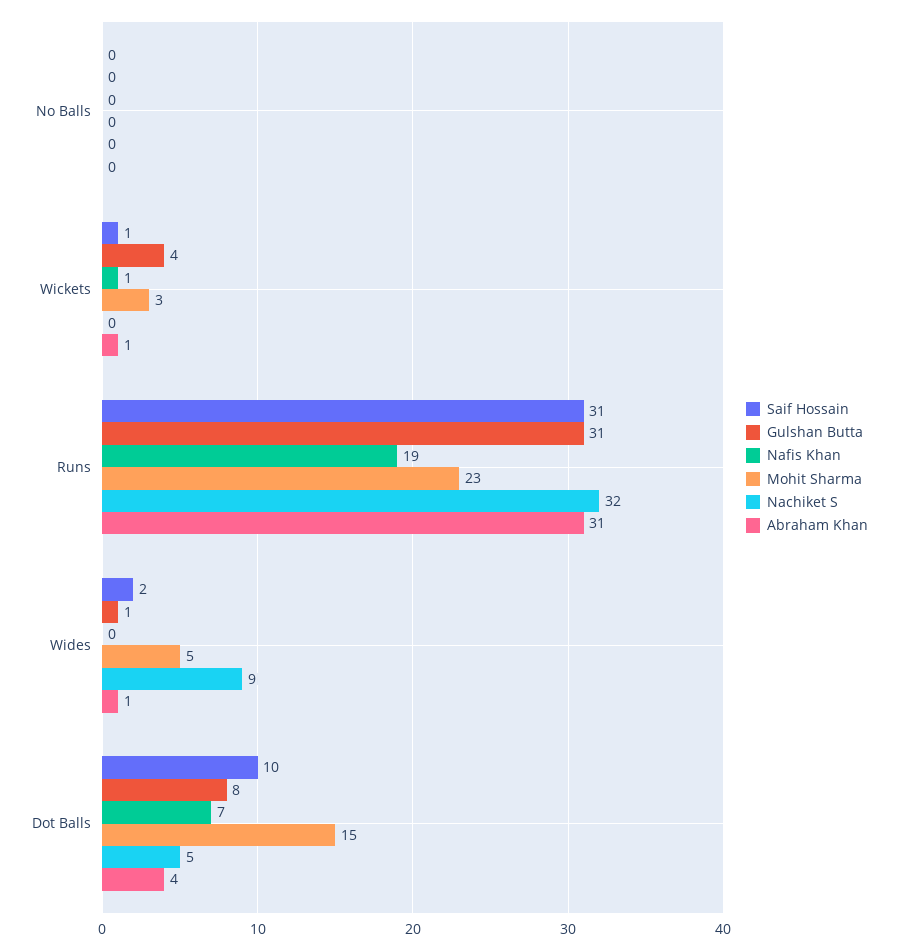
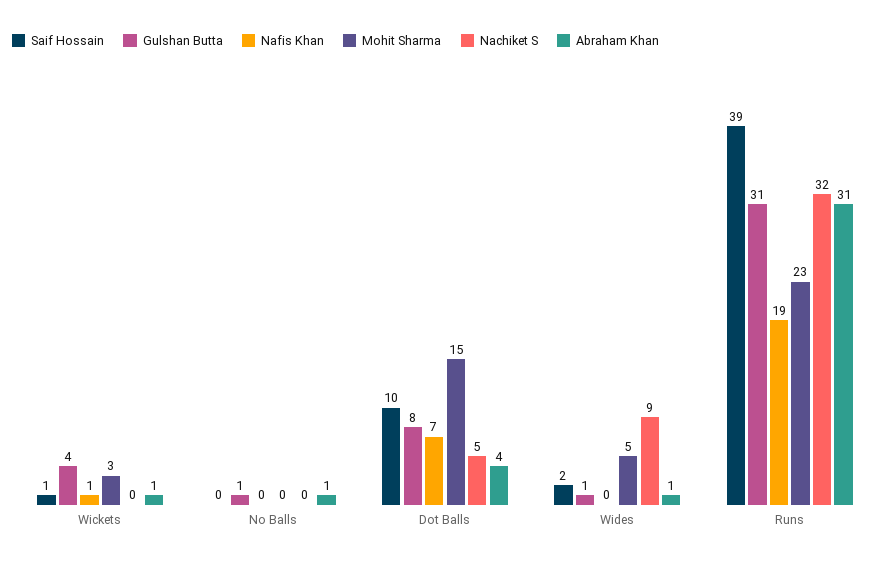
Gulshan Butta, No Balls: 0 -> 1
Abraham Khan, No Balls: 0 -> 1
Saif Hossain, Runs: 31 -> 39

